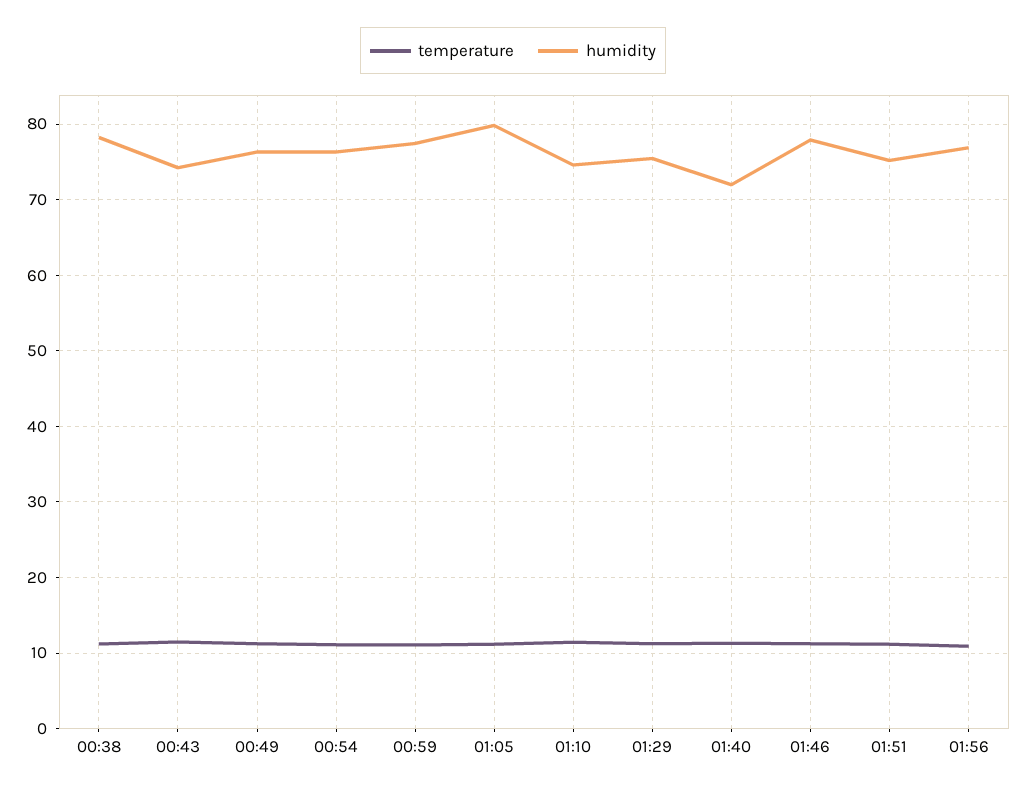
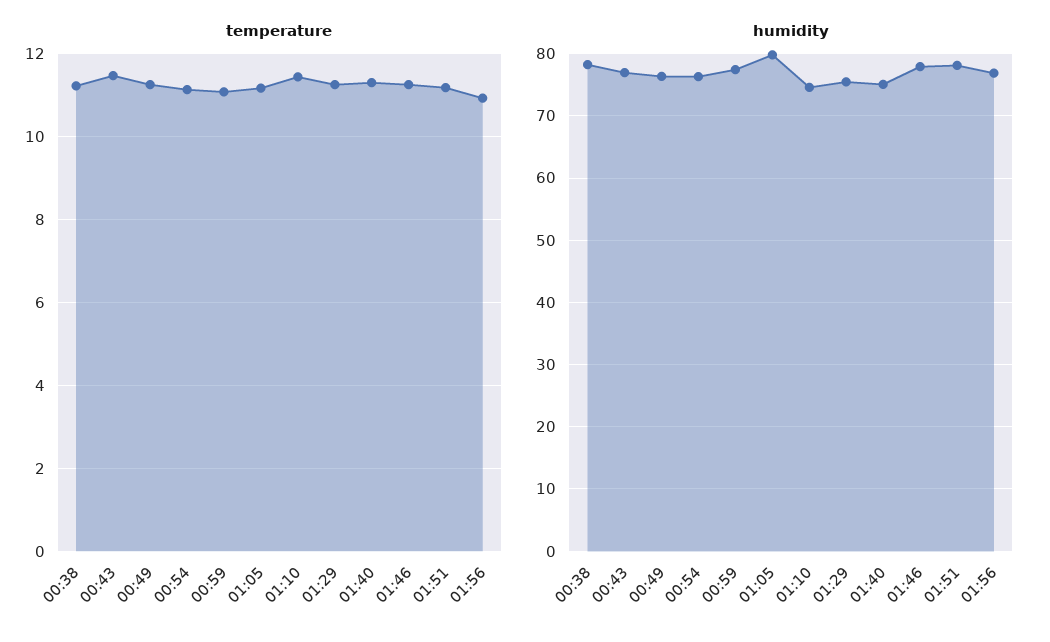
humidity, 00:43: 74 -> 77
humidity, 01:40: 72 -> 75
humidity, 01:51: 75 -> 78

